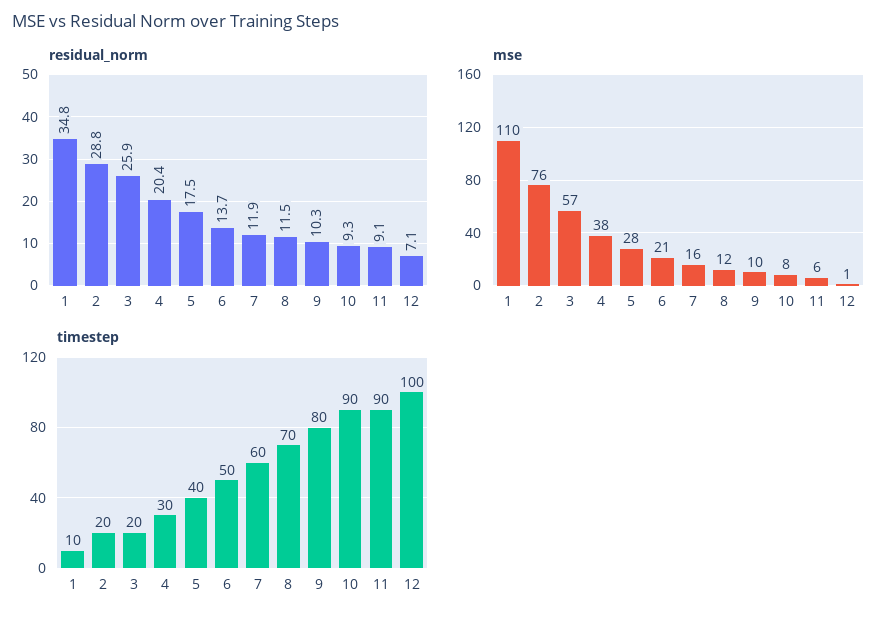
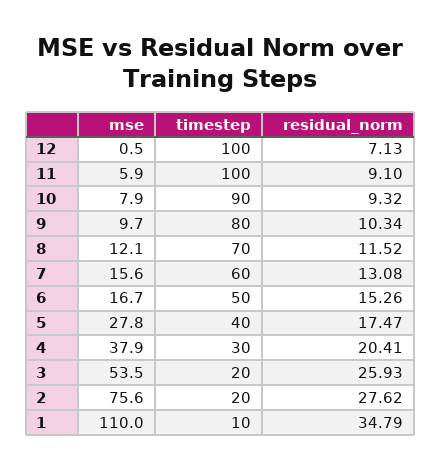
residual_norm, 2: 28.8 -> 27.62
residual_norm, 6: 13.7 -> 15.26
residual_norm, 7: 11.9 -> 13.08
mse, 3: 57 -> 53.5
mse, 6: 21 -> 16.7
timestep, 11: 90 -> 100

